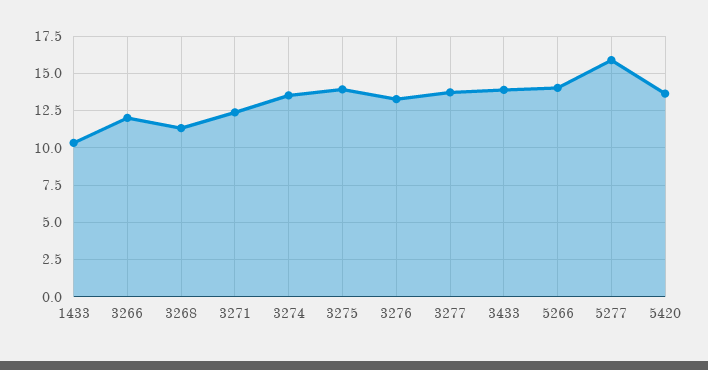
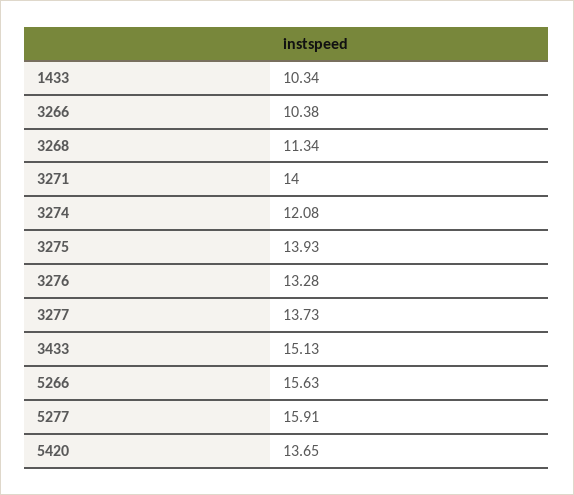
3266: 12 -> 10.38
3271: 12.5 -> 14
3274: 13.5 -> 12.08
3433: 14 -> 15.13
5266: 14 -> 15.63

